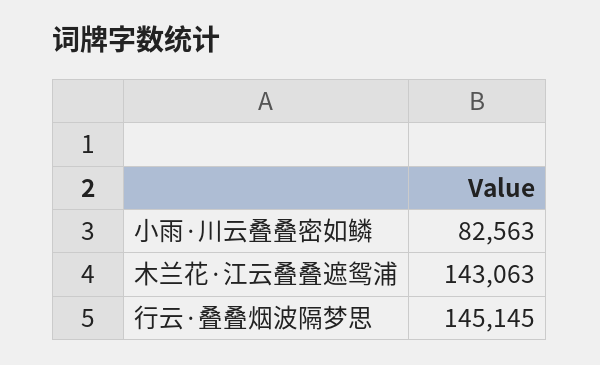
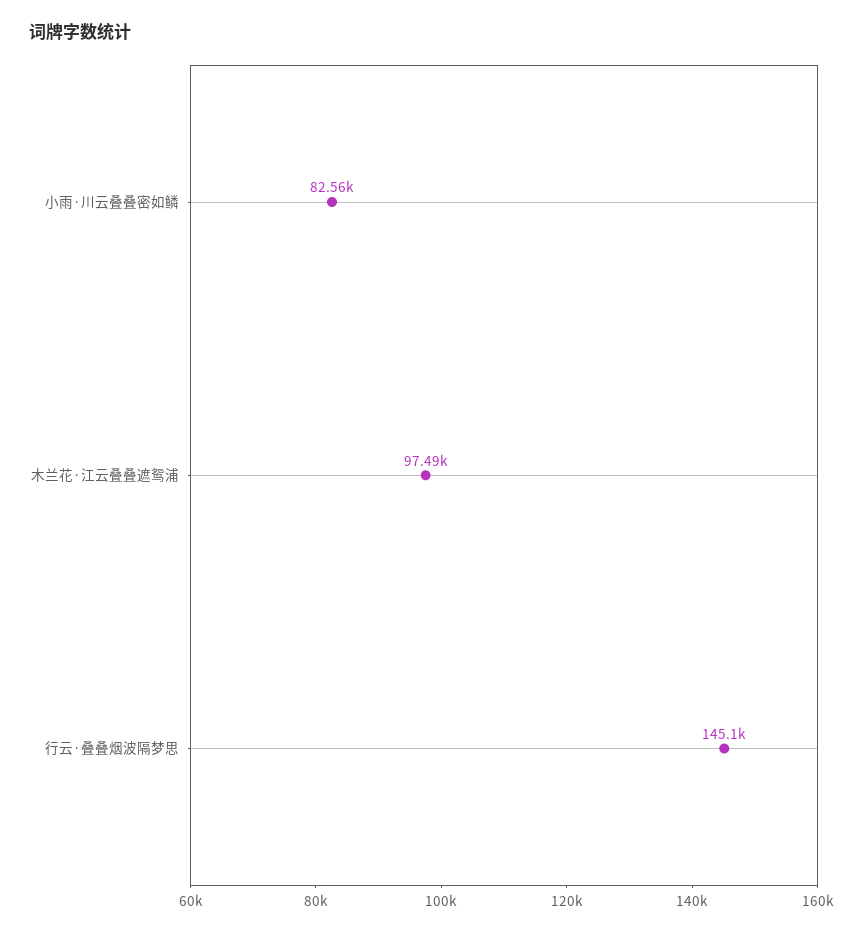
木兰花·江云叠叠遮鸳浦: 143063 -> 97490

